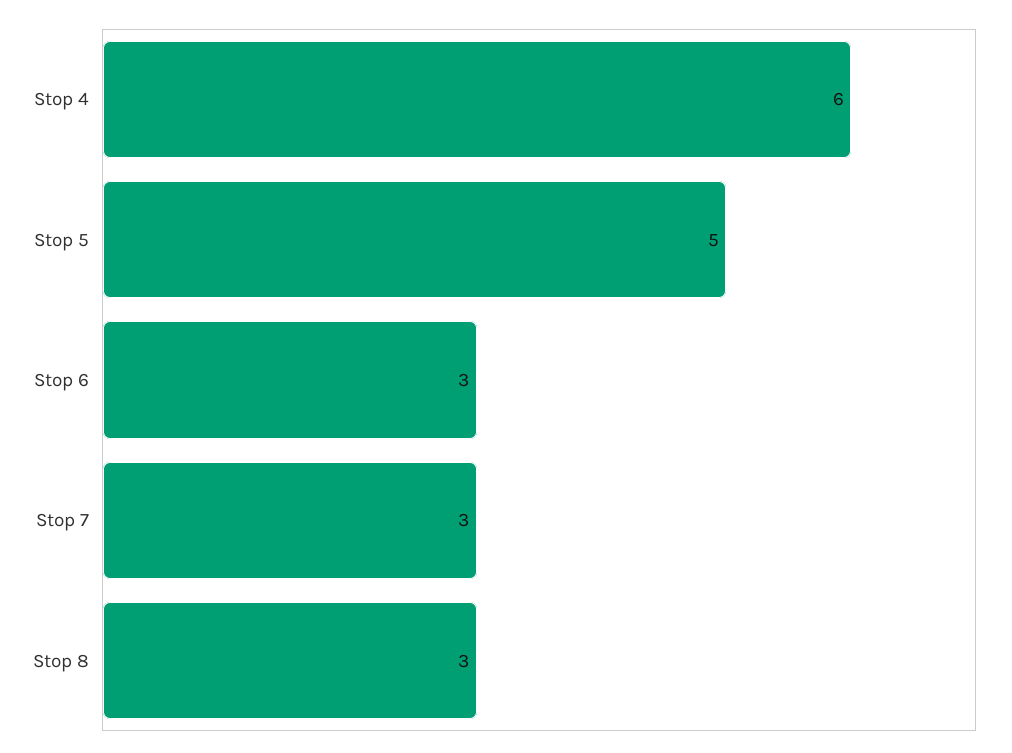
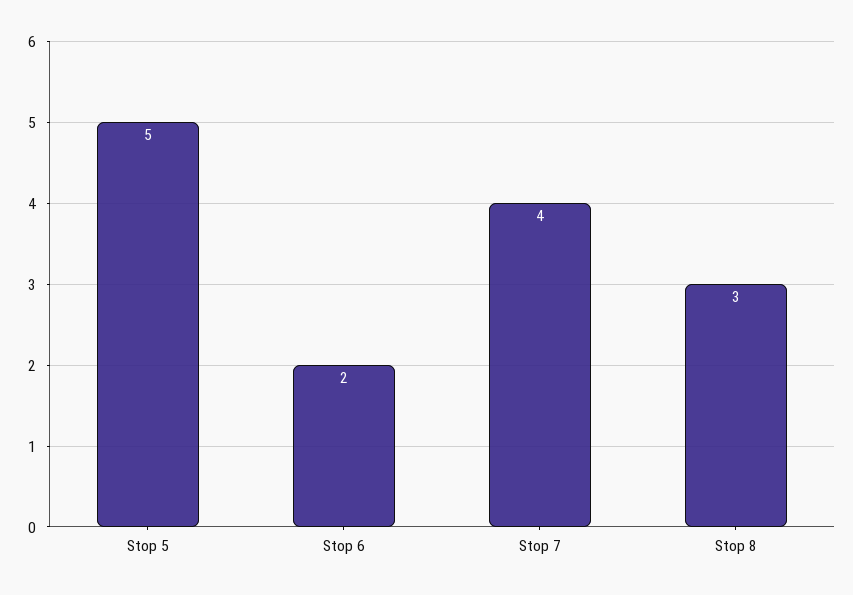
Stop 4: 6 -> none
Stop 6: 3 -> 2
Stop 7: 3 -> 4

